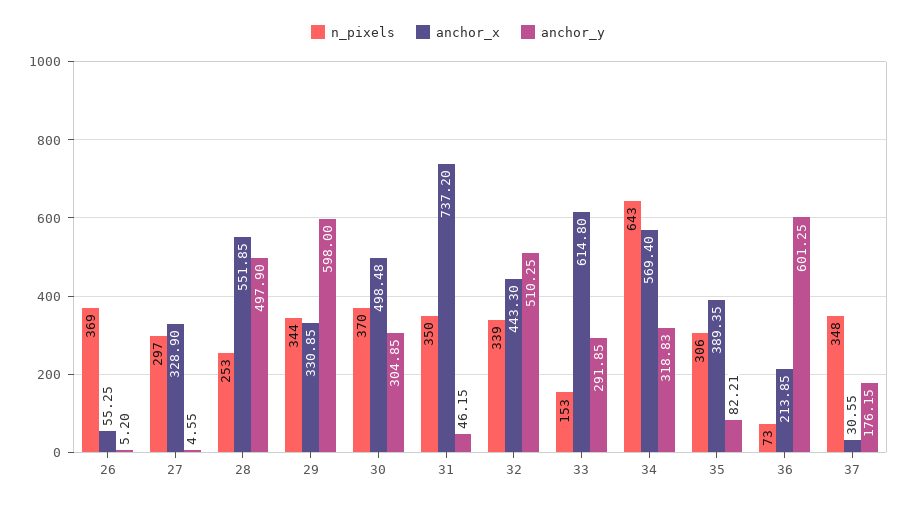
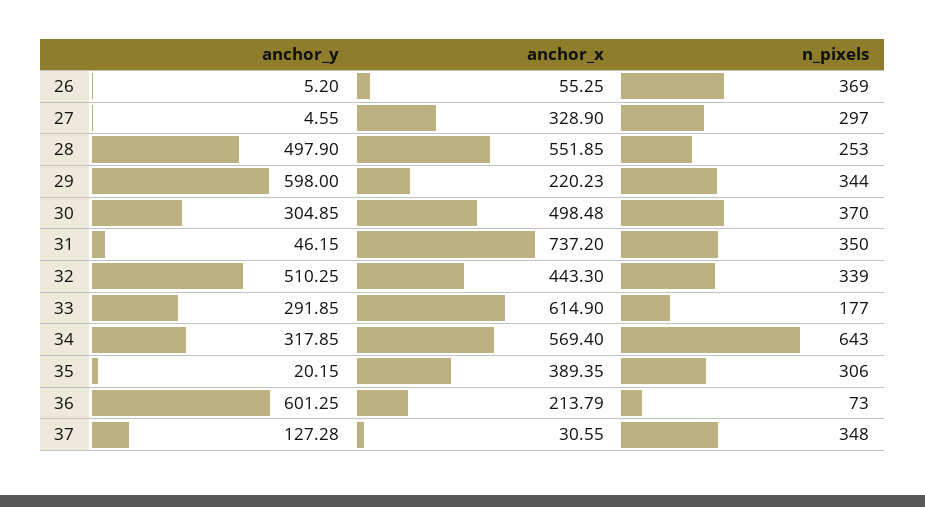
anchor_x, 29: 330.85 -> 220.23
n_pixels, 33: 153 -> 177
anchor_x, 33: 614.8 -> 614.9
anchor_y, 34: 318.83 -> 317.85
anchor_y, 35: 82.21 -> 20.15
anchor_x, 36: 213.85 -> 213.79
anchor_y, 37: 176.15 -> 127.28

